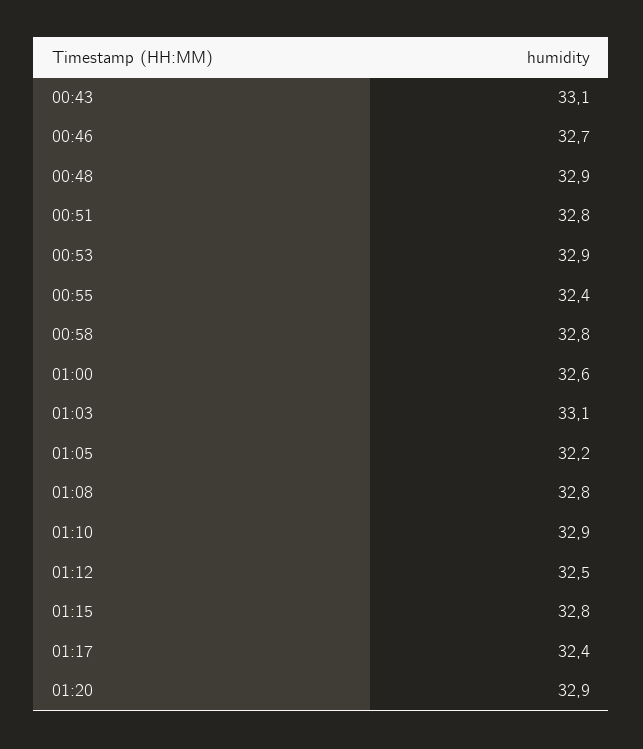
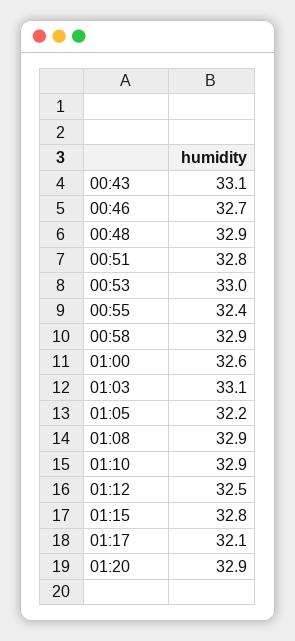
00:53: 32.9 -> 33
00:58: 32.8 -> 32.9
01:08: 32.8 -> 32.9
01:17: 32.4 -> 32.1

